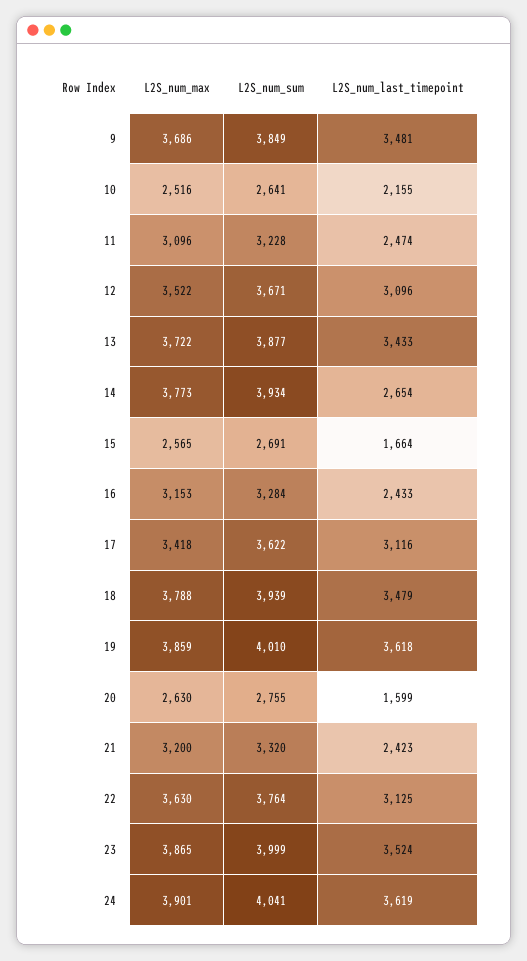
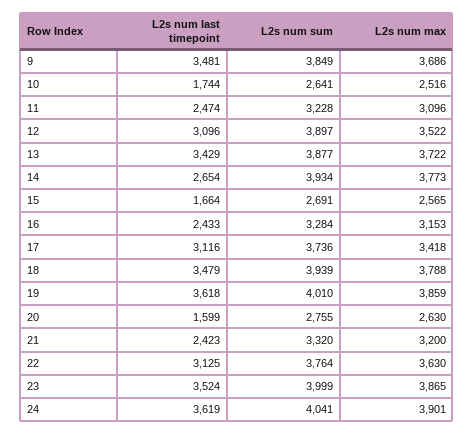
L2S_num_last_timepoint, 10: 2155 -> 1744
L2S_num_sum, 12: 3671 -> 3897
L2S_num_last_timepoint, 13: 3433 -> 3429
L2S_num_sum, 17: 3622 -> 3736

